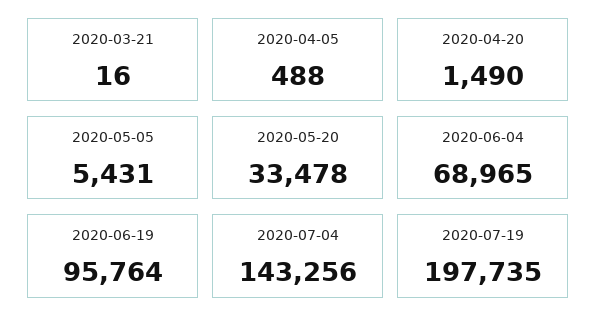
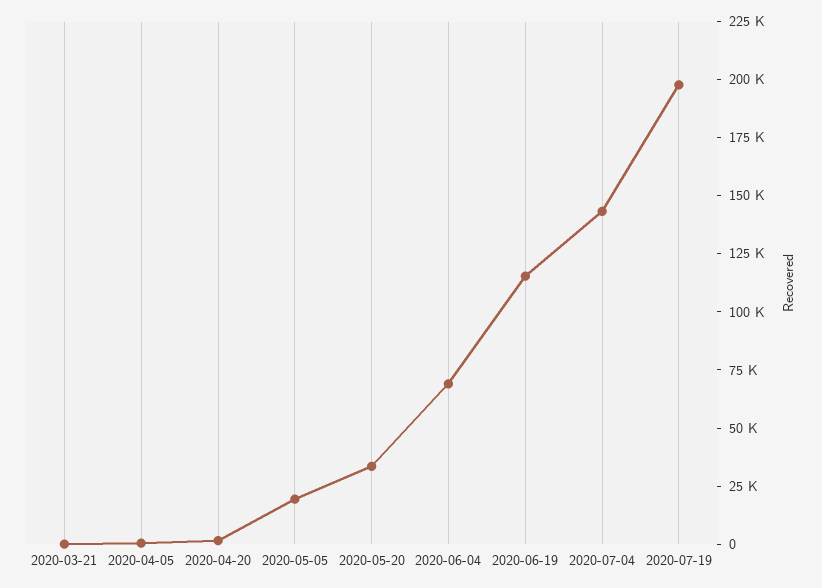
2020-05-05: 5431 -> 20000
2020-06-19: 95764 -> 115000

